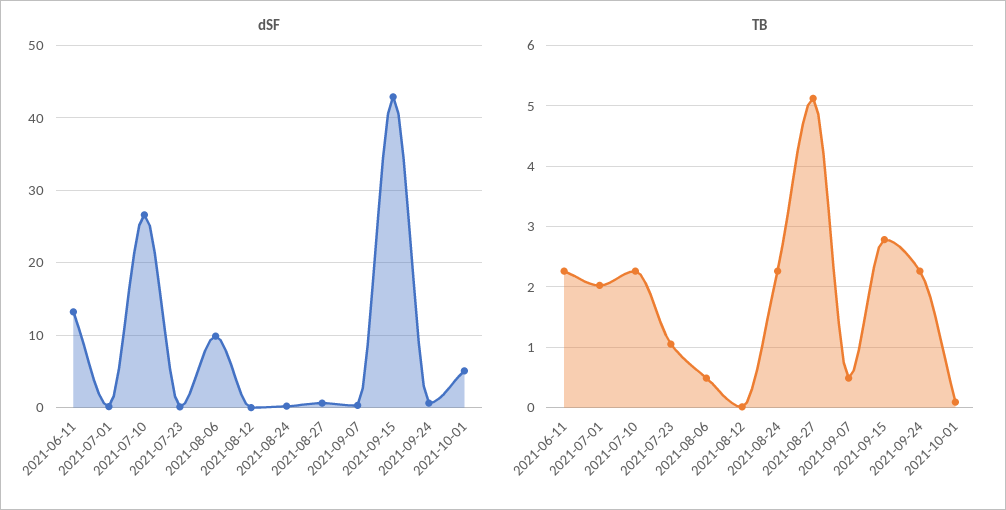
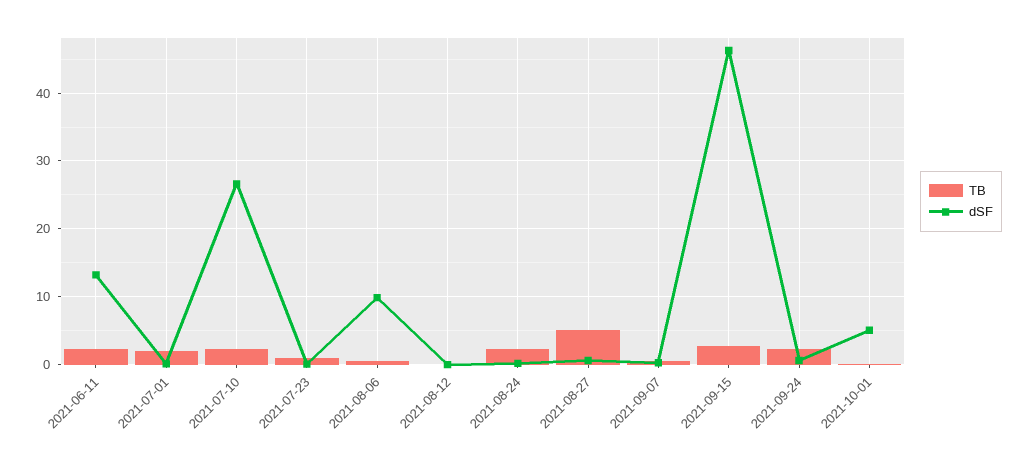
dSF, 2021-09-15: 43 -> 46

